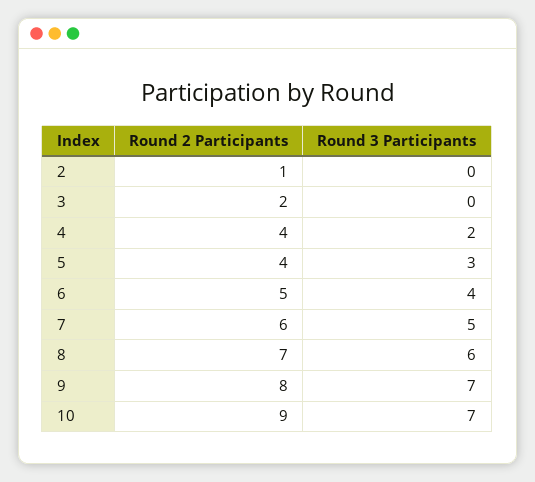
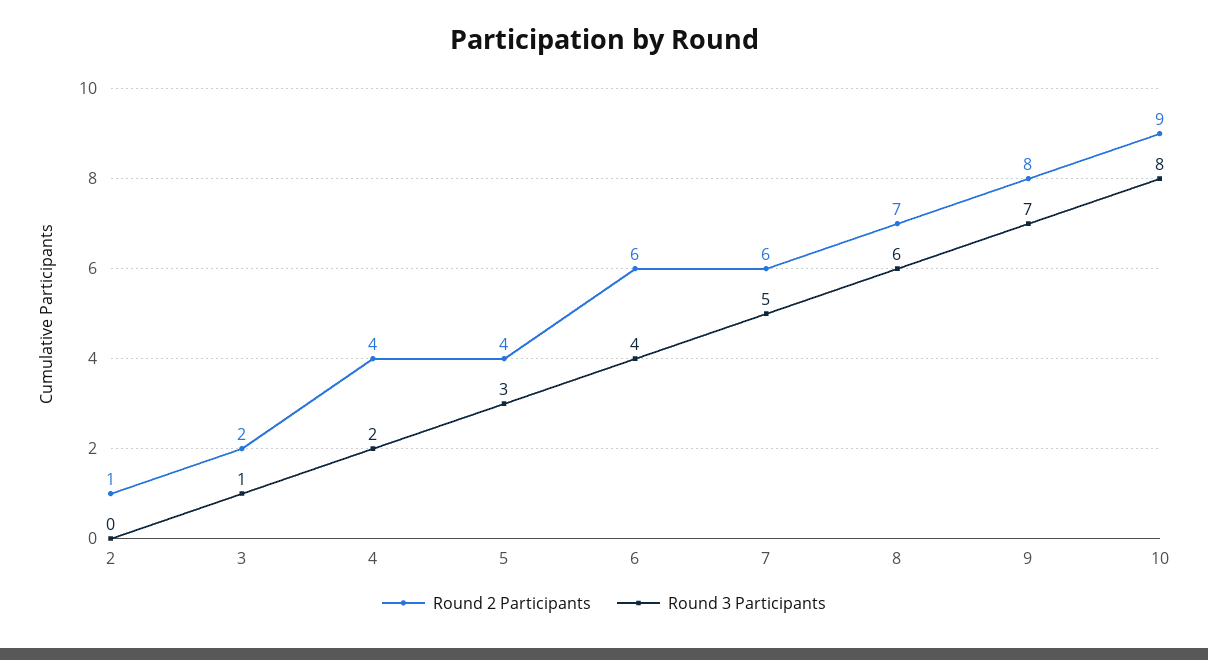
Round 3 Participants, 3: 0 -> 1
Round 2 Participants, 6: 5 -> 6
Round 3 Participants, 10: 7 -> 8

